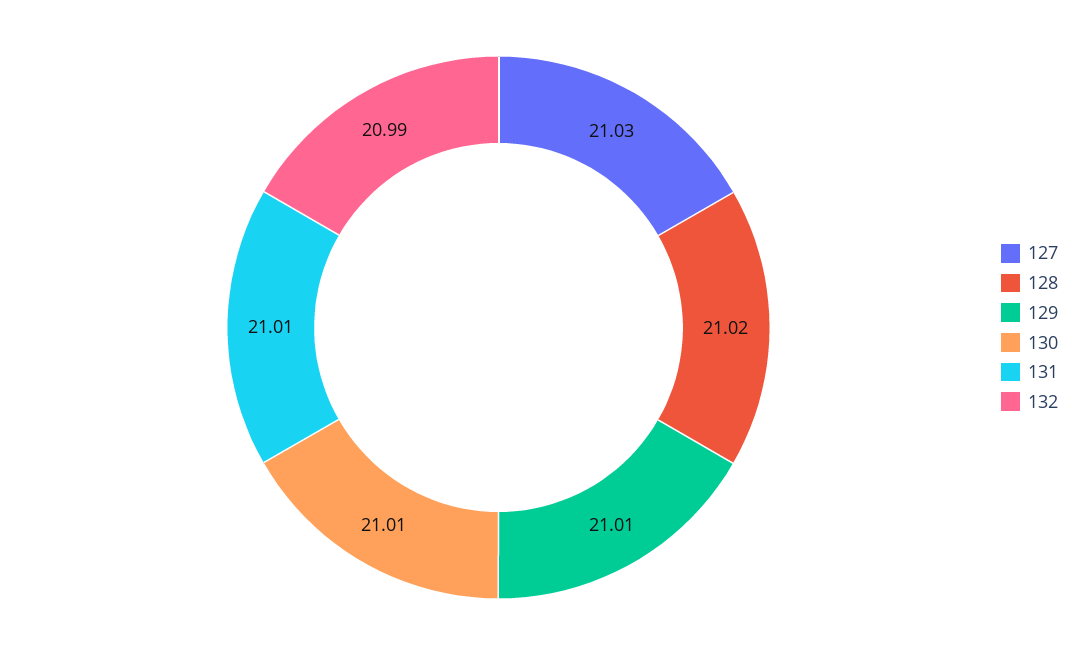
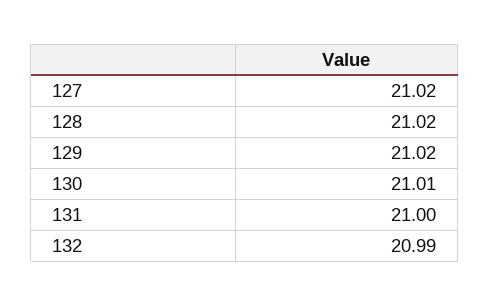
127: 21.03 -> 21.02
129: 21.01 -> 21.02
131: 21.01 -> 21

